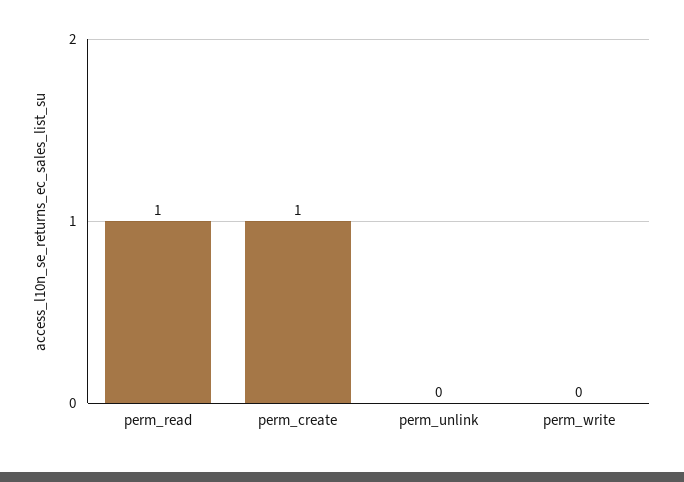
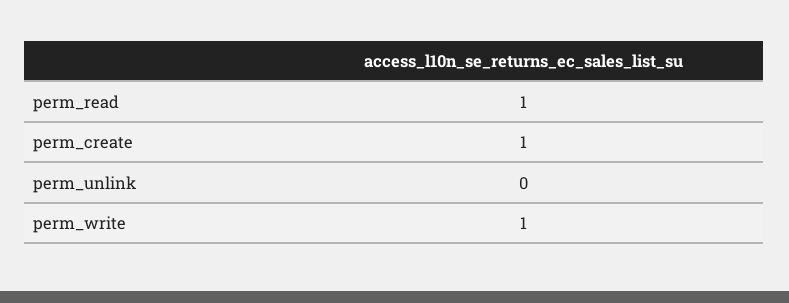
perm_write: 0 -> 1

